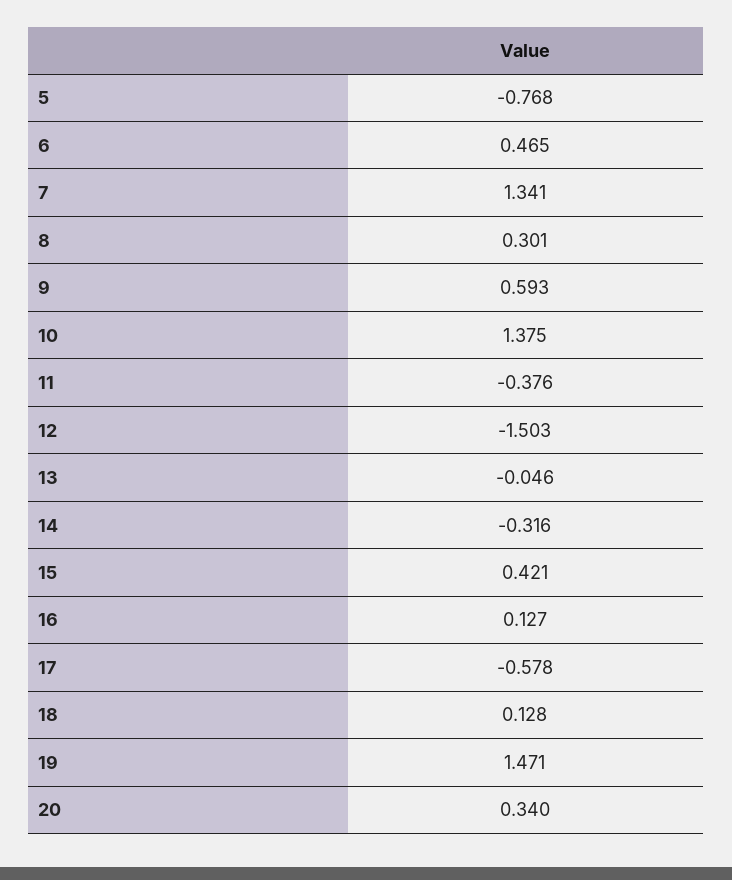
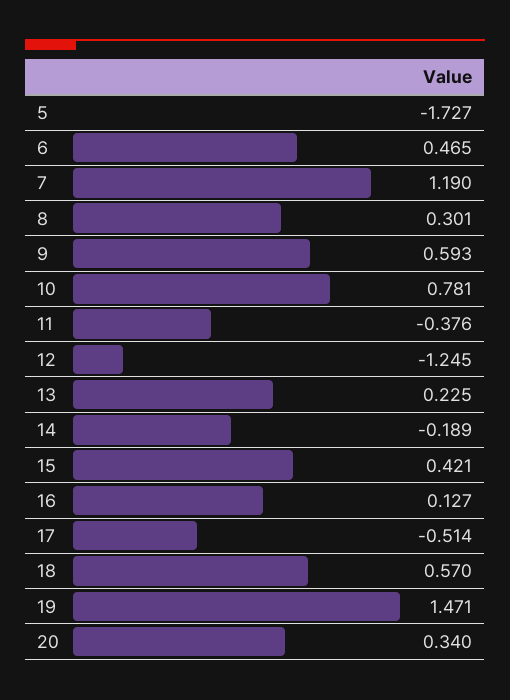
5: -0.768 -> -1.727
7: 1.341 -> 1.19
10: 1.375 -> 0.781
12: -1.503 -> -1.245
13: -0.046 -> 0.225
14: -0.316 -> -0.189
17: -0.578 -> -0.514
18: 0.128 -> 0.57

